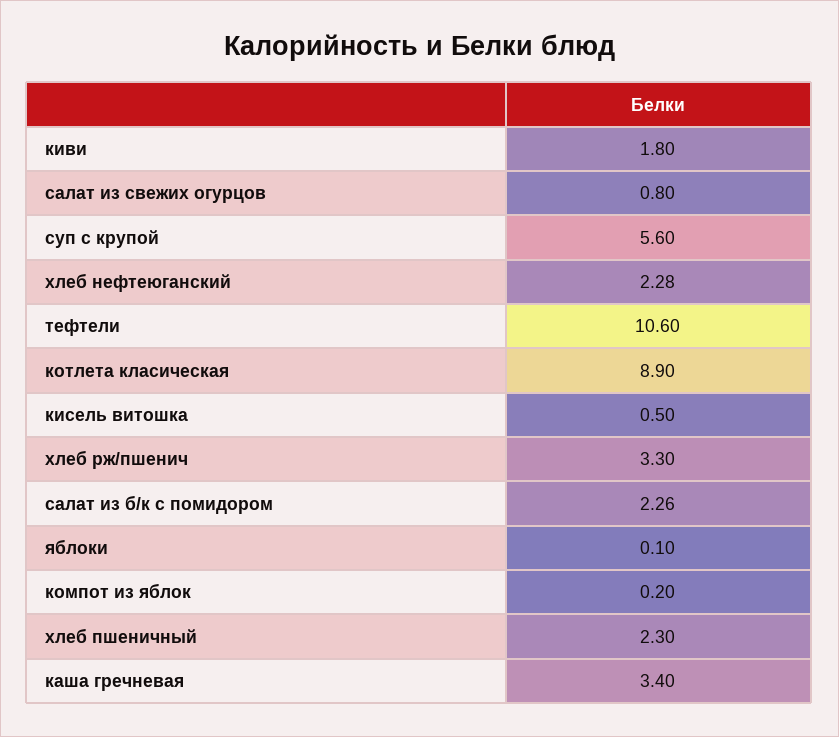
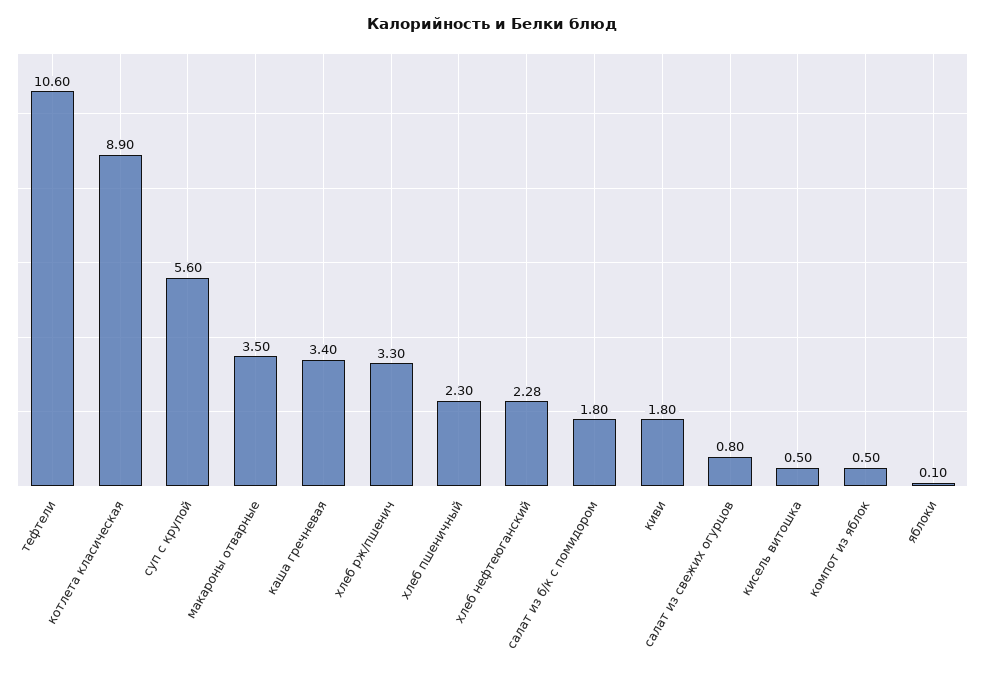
салат из б/к с помидором: 2.26 -> 1.8
компот из яблок: 0.2 -> 0.5
макароны отварные: none -> 3.5

